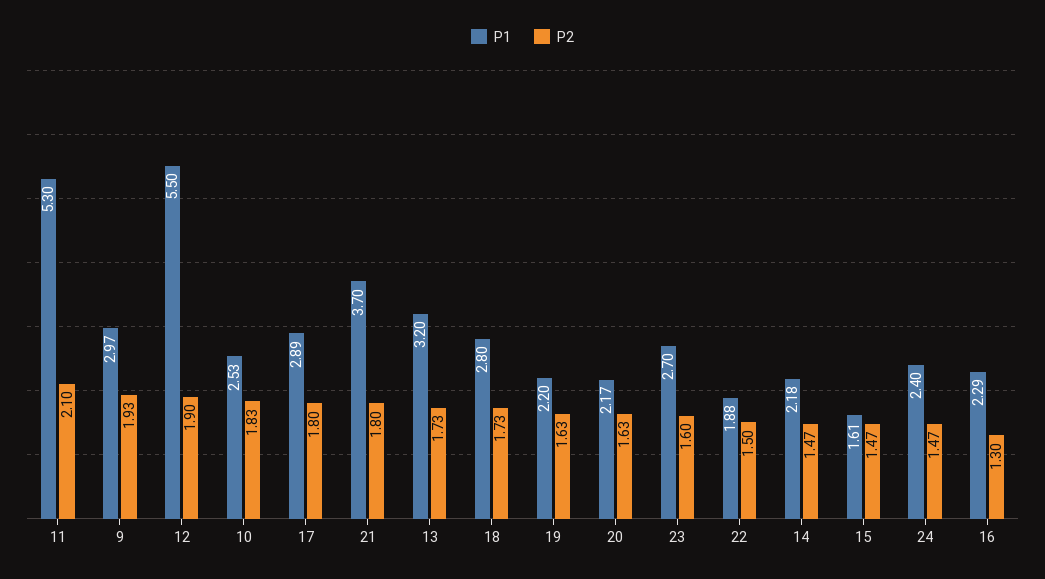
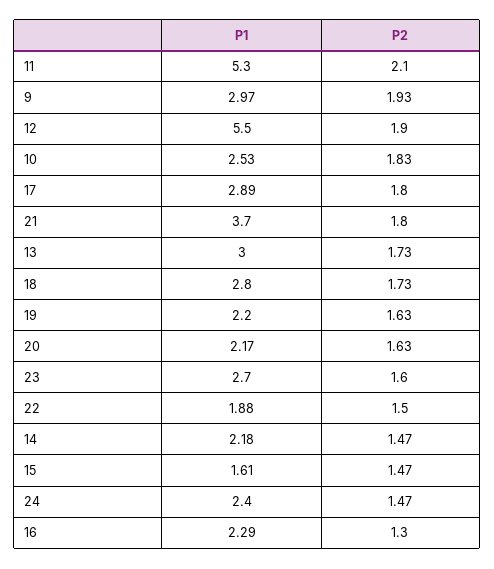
P1, 13: 3.2 -> 3

